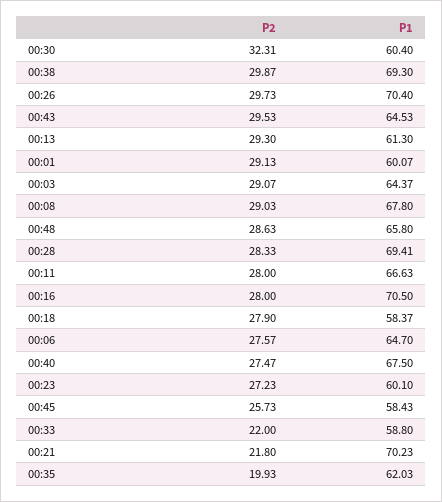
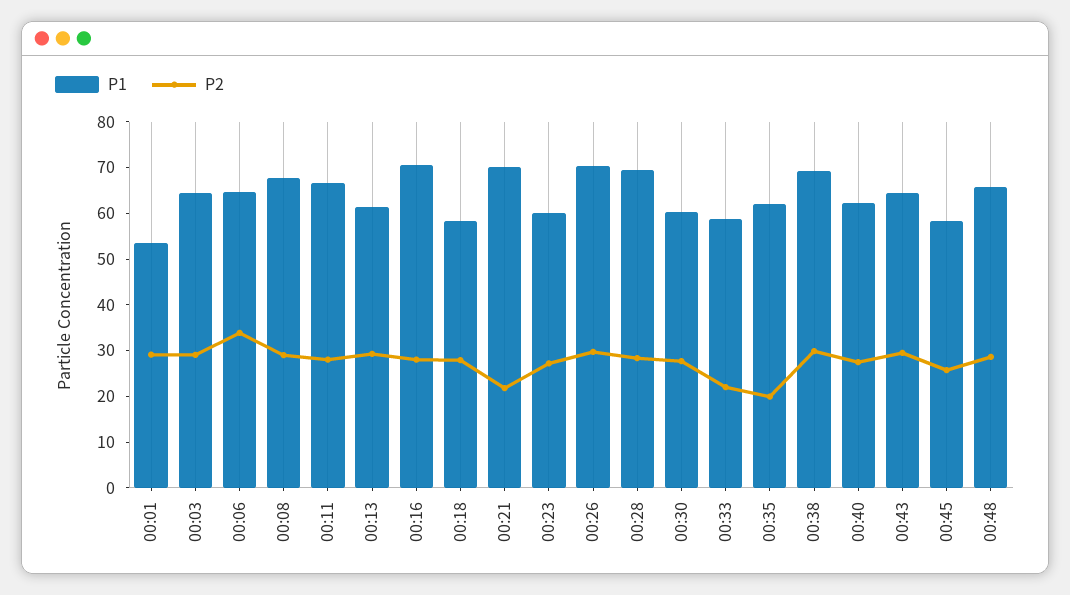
P2, 00:30: 32.31 -> 28
P1, 00:01: 60.07 -> 54
P2, 00:06: 27.57 -> 34
P1, 00:40: 67.5 -> 62

